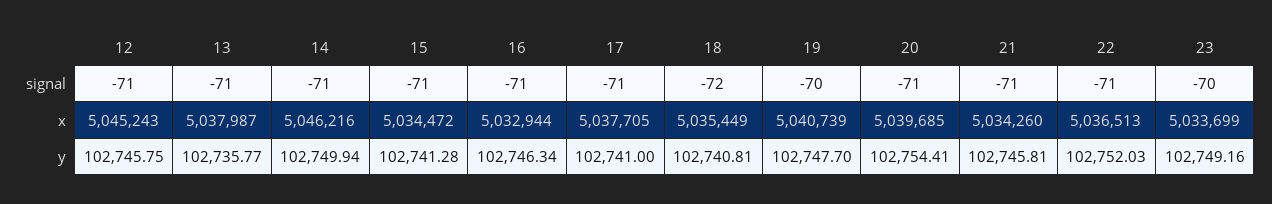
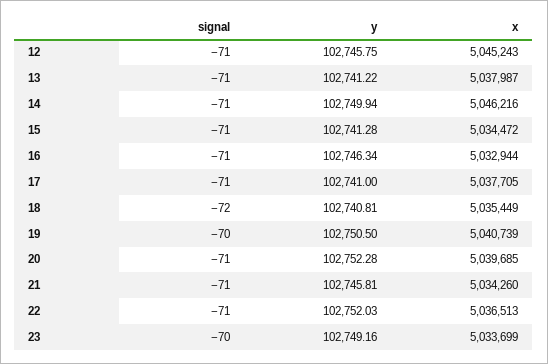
13, y: 102735.77 -> 102741.22
19, y: 102747.7 -> 102750.5
20, y: 102754.41 -> 102752.28

